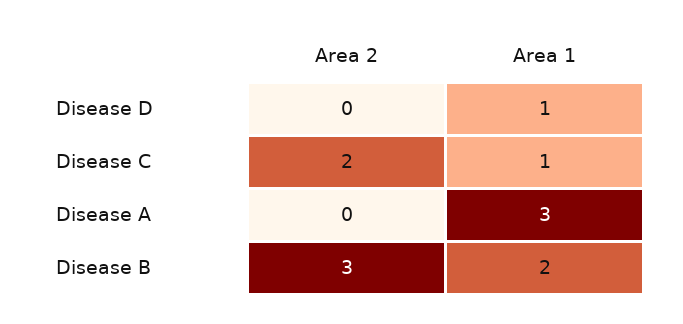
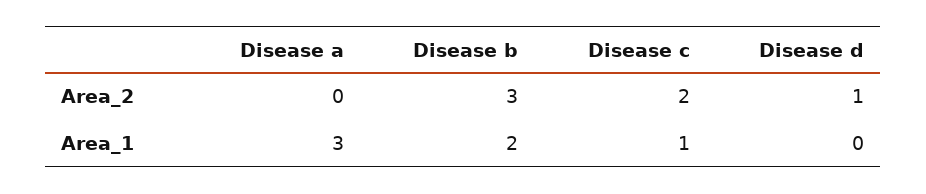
Area 2, Disease D: 0 -> 1
Area 1, Disease D: 1 -> 0

